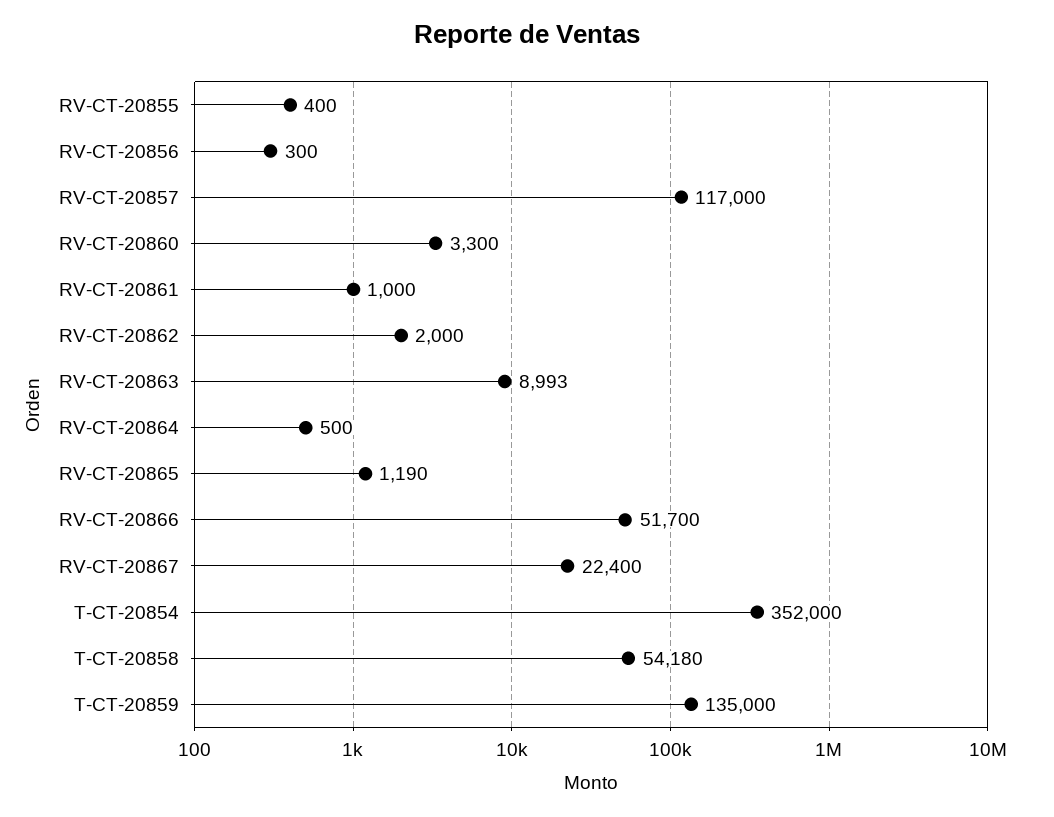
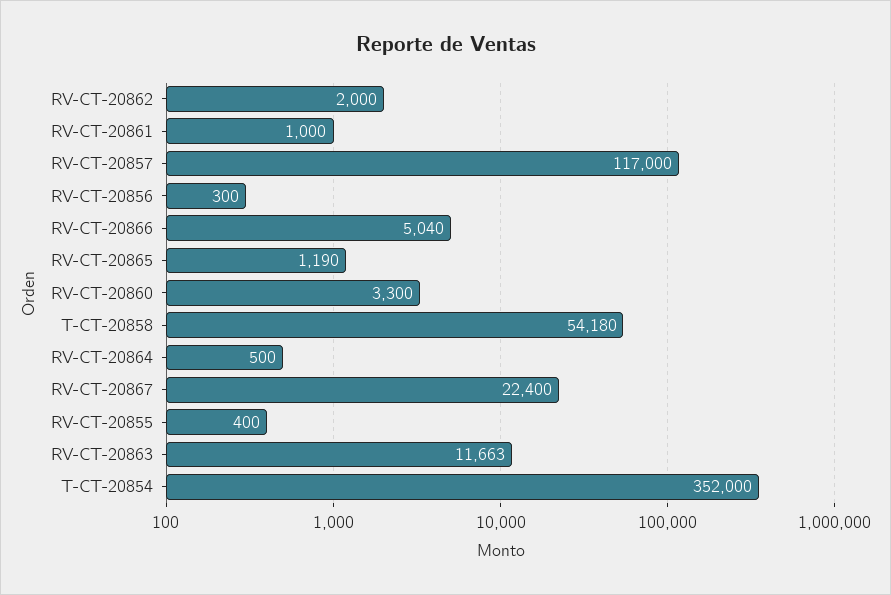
RV-CT-20863: 8993 -> 11663
RV-CT-20866: 51700 -> 5040
T-CT-20859: 135000 -> none

